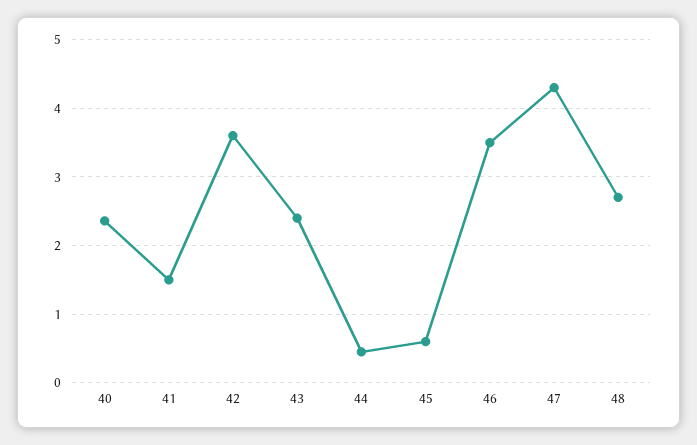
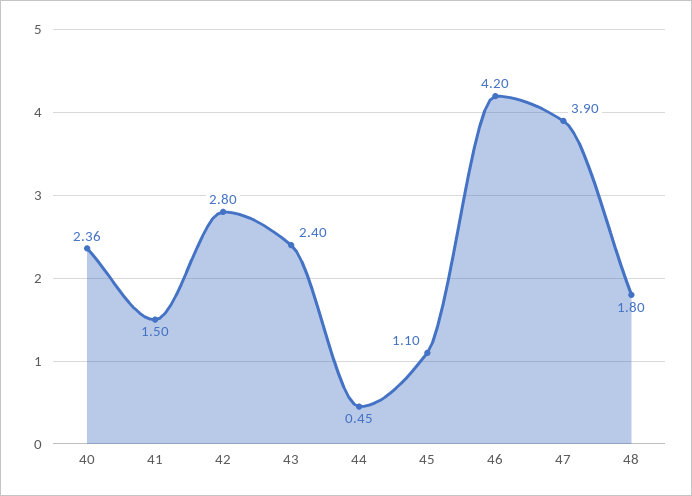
42: 3.6 -> 2.8
45: 0.6 -> 1.1
46: 3.5 -> 4.2
47: 4.3 -> 3.9
48: 2.7 -> 1.8

